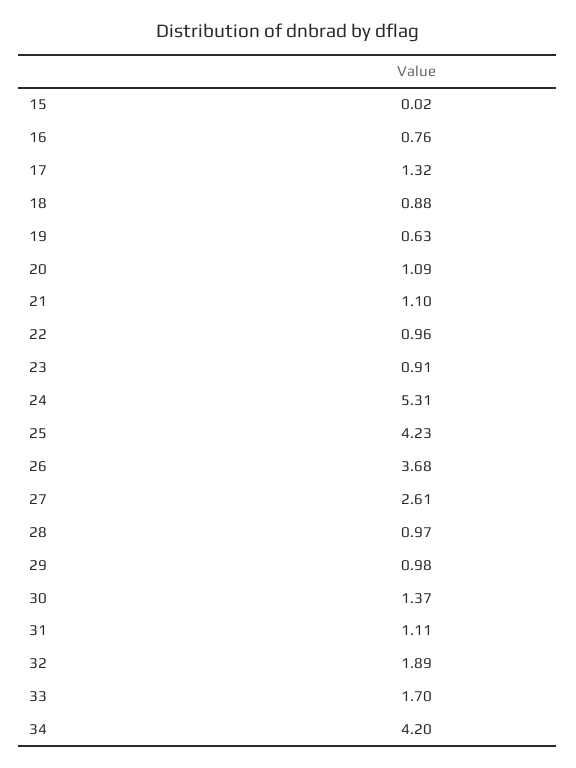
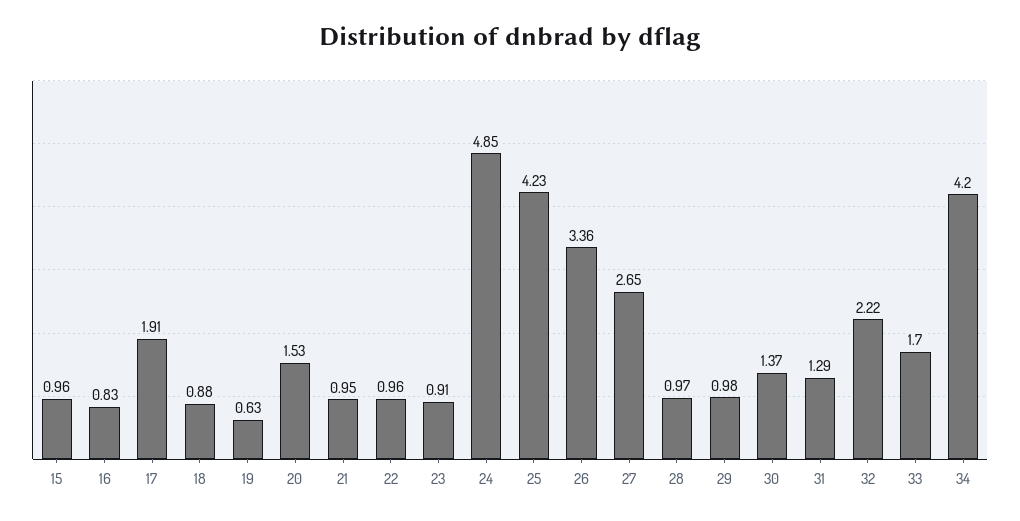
15: 0.02 -> 0.96
16: 0.76 -> 0.83
17: 1.32 -> 1.91
20: 1.09 -> 1.53
21: 1.1 -> 0.95
24: 5.31 -> 4.85
26: 3.68 -> 3.36
27: 2.61 -> 2.65
31: 1.11 -> 1.29
32: 1.89 -> 2.22

